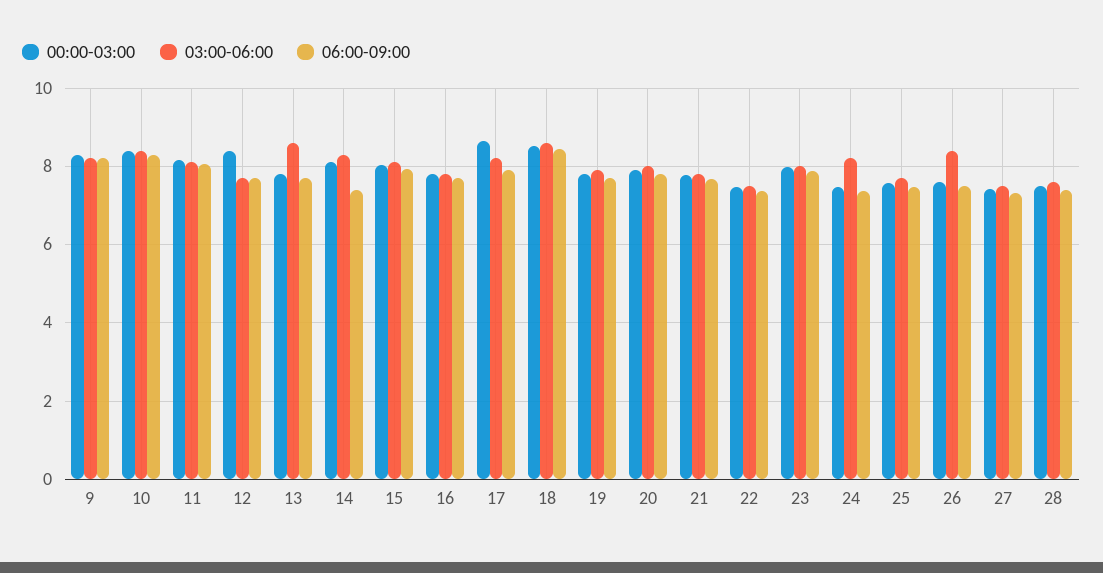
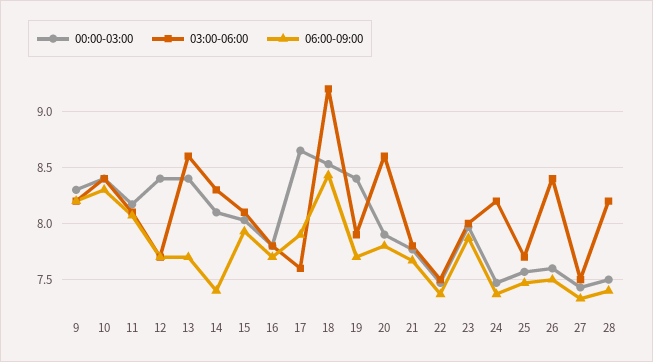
00:00-03:00, 13: 7.8 -> 8.4
03:00-06:00, 17: 8.2 -> 7.6
03:00-06:00, 18: 8.6 -> 9.2
00:00-03:00, 19: 7.8 -> 8.4
03:00-06:00, 20: 8 -> 8.6
03:00-06:00, 28: 7.6 -> 8.2

